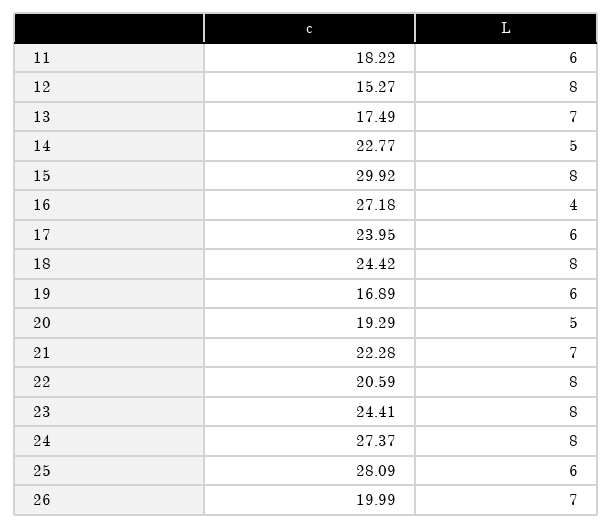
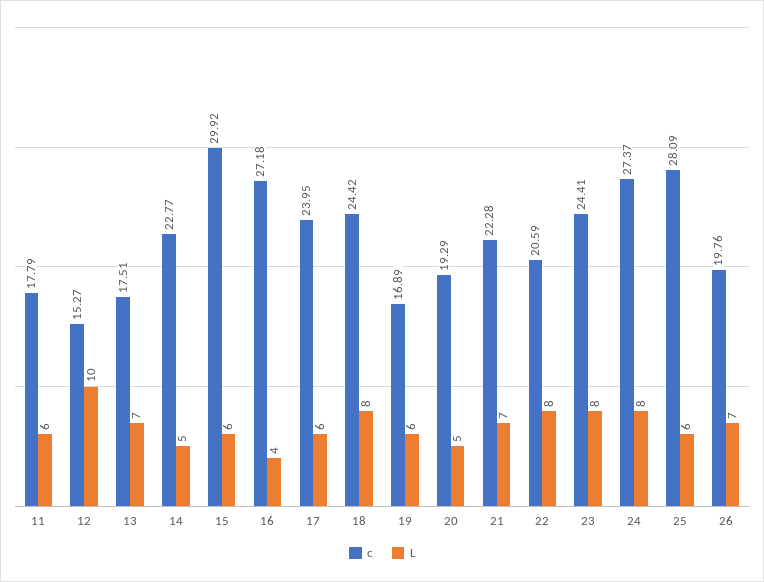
c, 11: 18.22 -> 17.79
L, 12: 8 -> 10
c, 13: 17.49 -> 17.51
L, 15: 8 -> 6
c, 26: 19.99 -> 19.76

